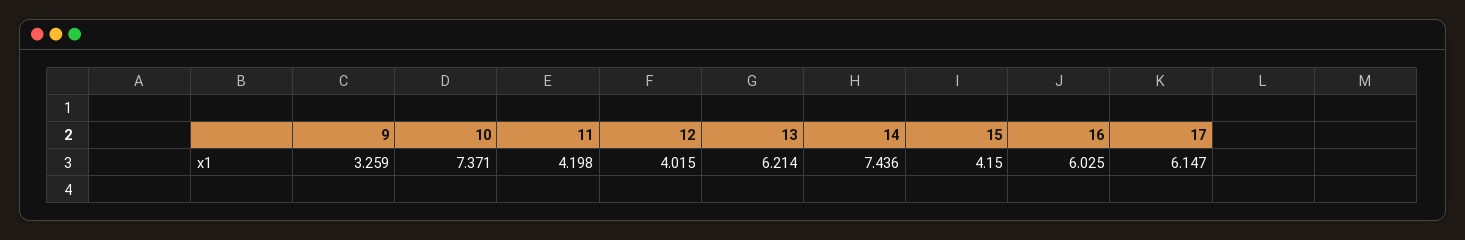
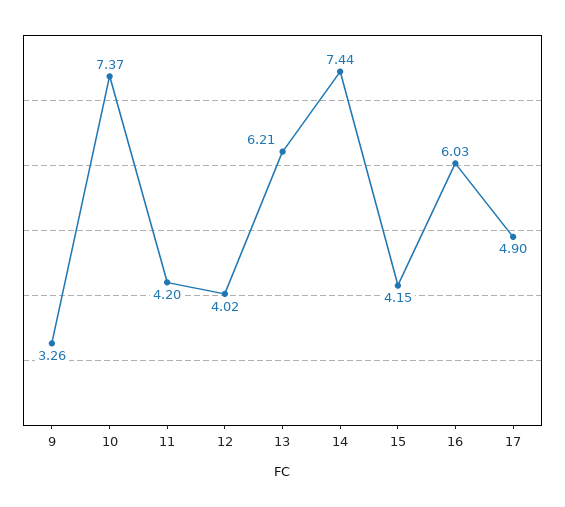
17: 6.147 -> 4.9

